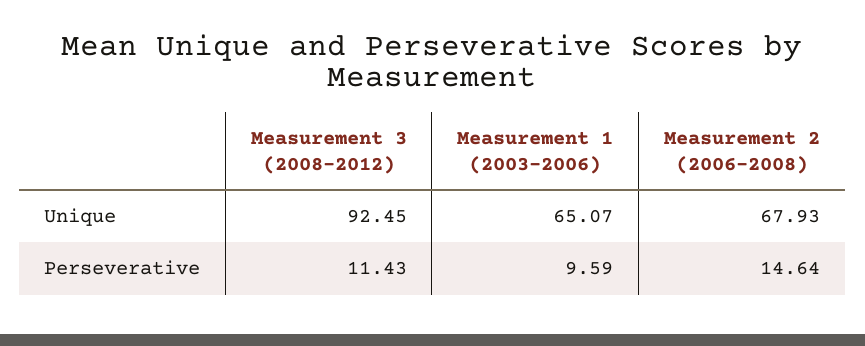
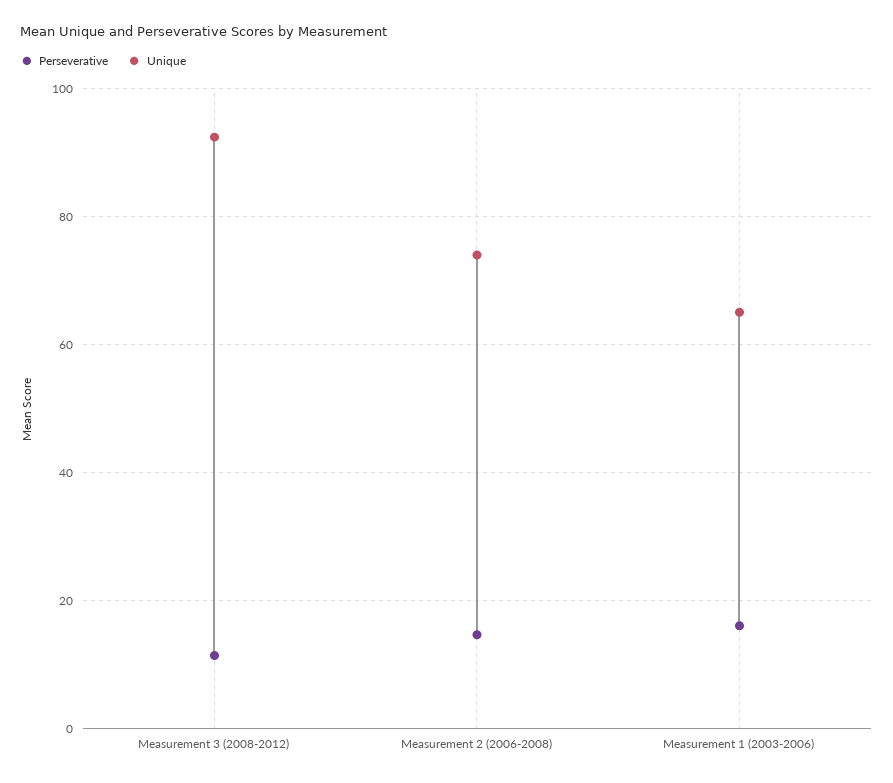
Unique, Measurement 2 (2006-2008): 67.93 -> 74
Perseverative, Measurement 1 (2003-2006): 9.59 -> 16

